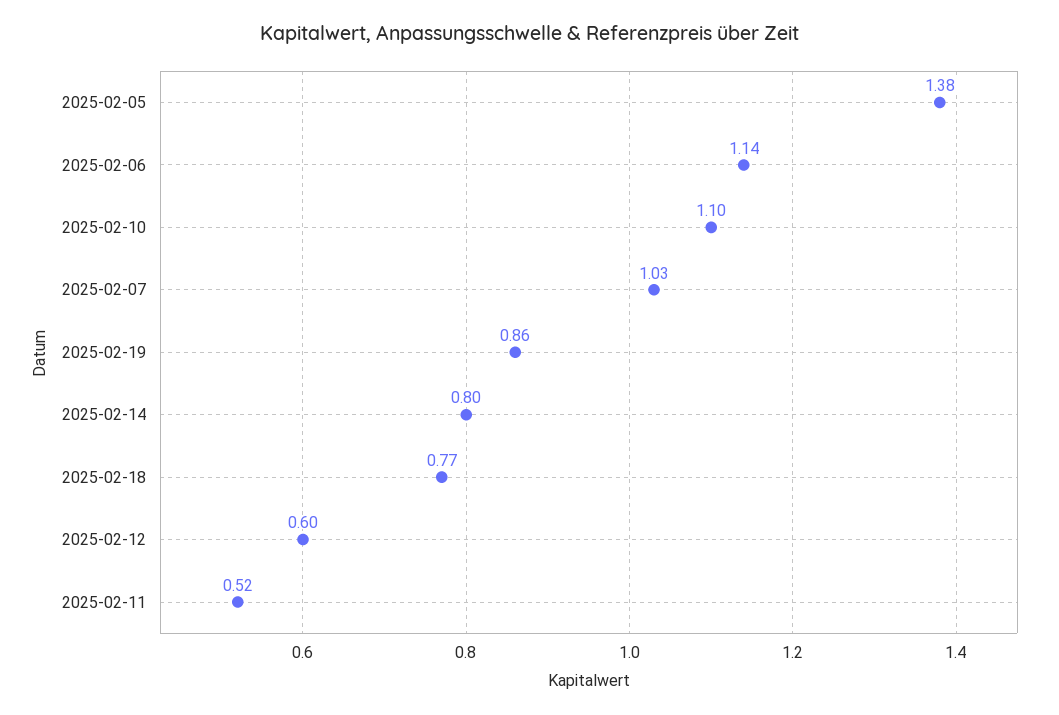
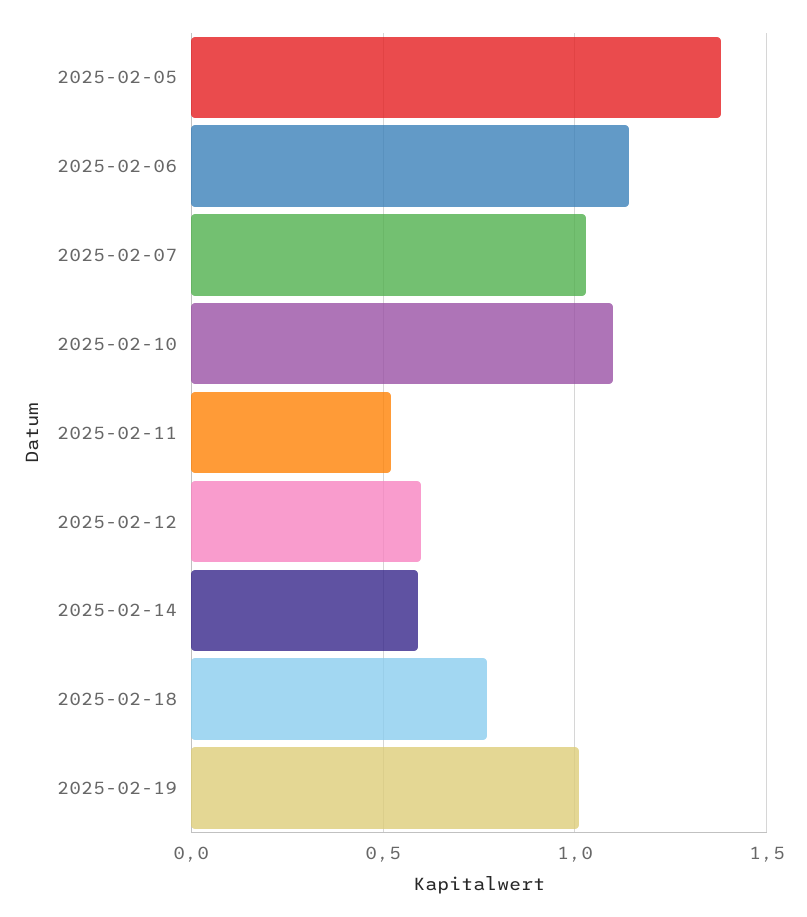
2025-02-19: 0.86 -> 1
2025-02-14: 0.8 -> 0.6

